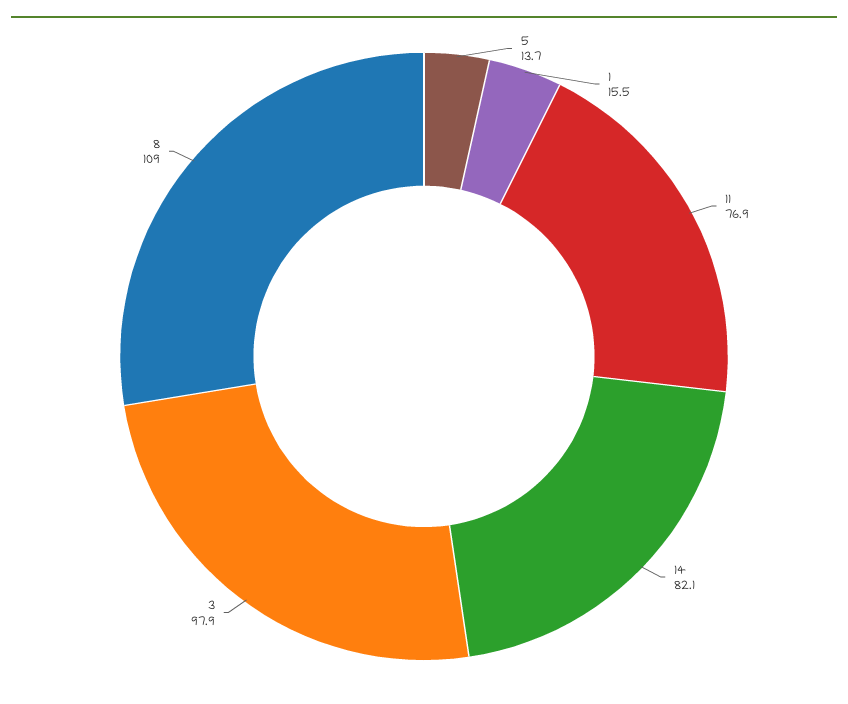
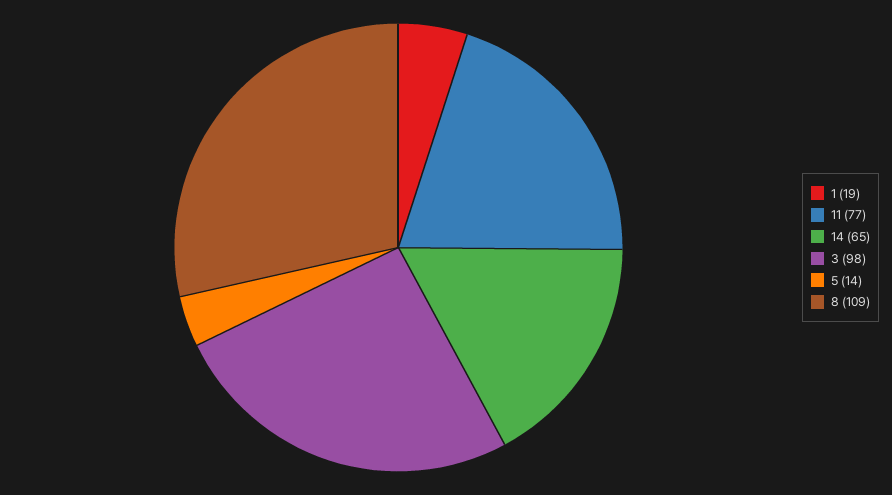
1: 15.5 -> 19
14: 82.1 -> 65

